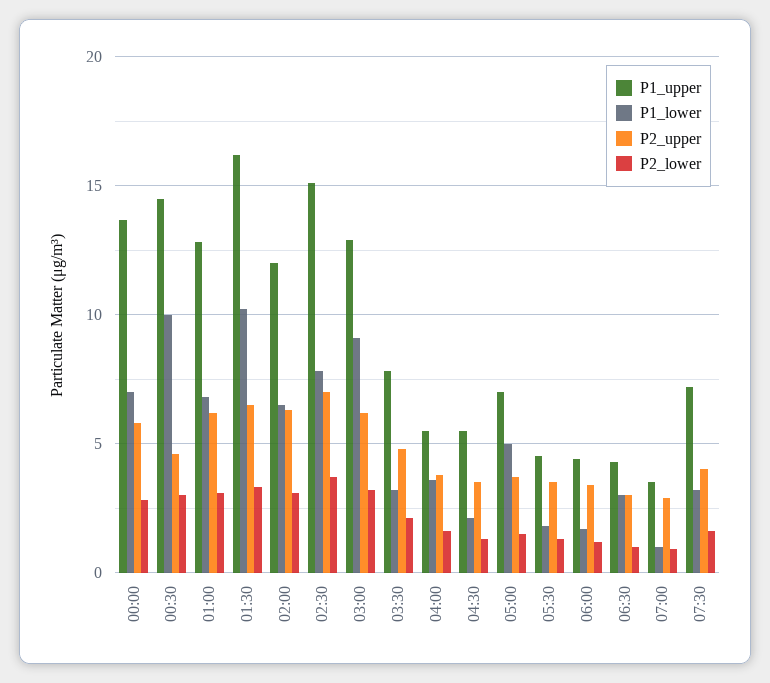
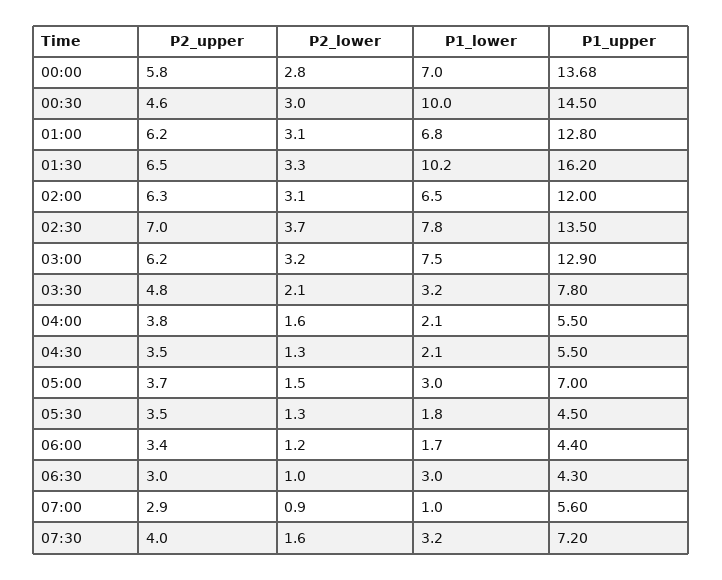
P1_upper, 02:30: 15 -> 13.5
P1_lower, 03:00: 9 -> 7.5
P1_lower, 04:00: 3.5 -> 2.1
P1_lower, 05:00: 5 -> 3
P1_upper, 07:00: 3.5 -> 5.6

